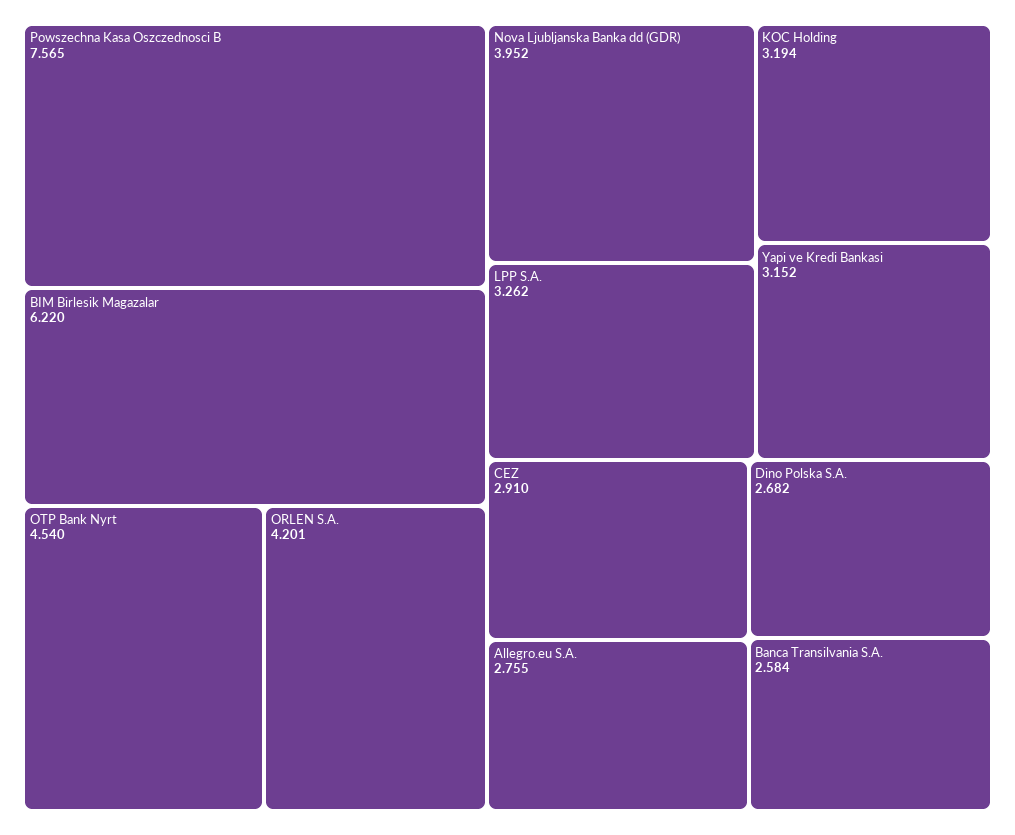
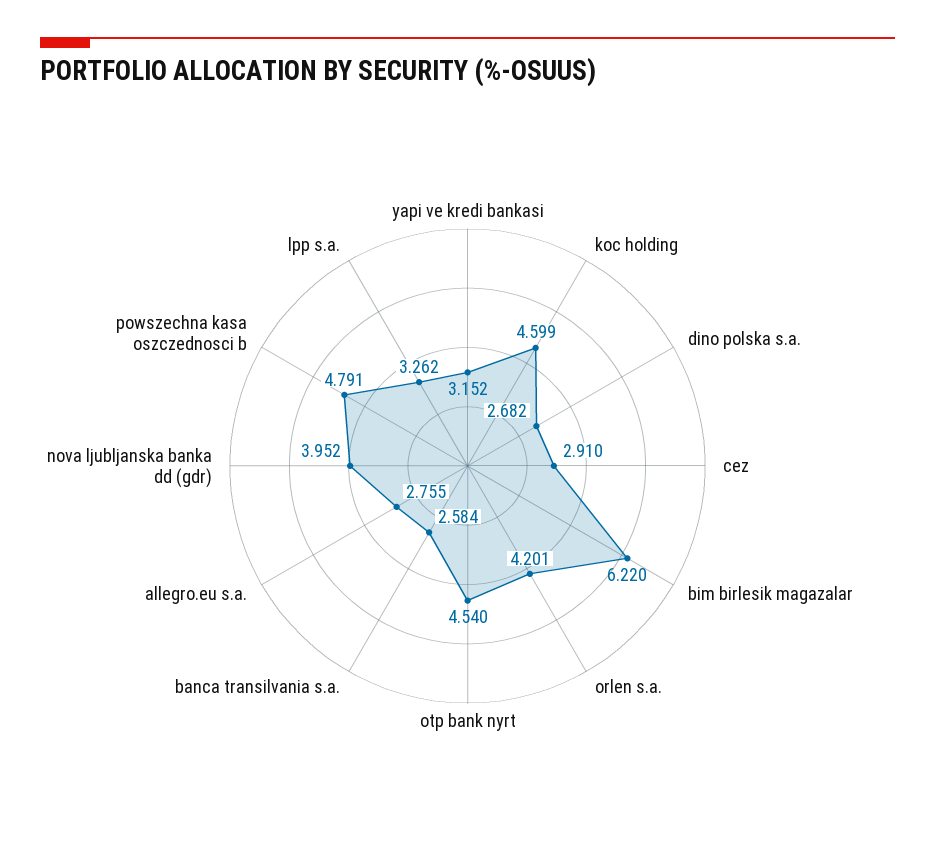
Powszechna Kasa Oszczednosci B: 7.565 -> 4.791
KOC Holding: 3.194 -> 4.599

